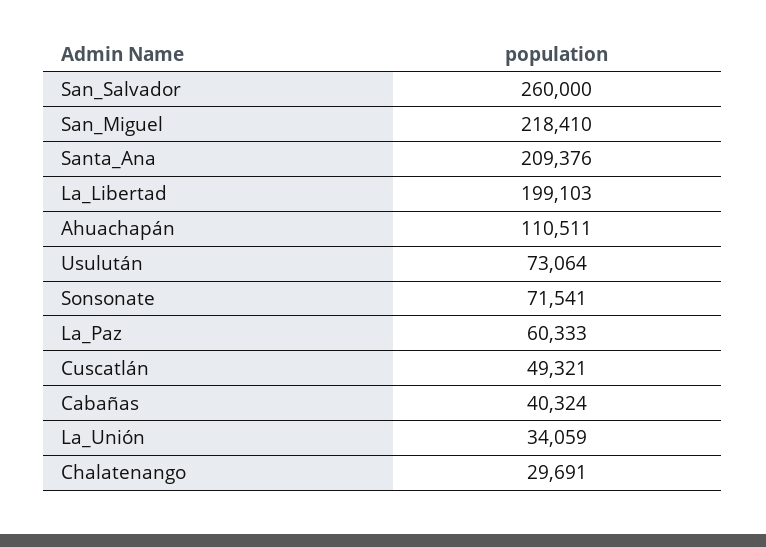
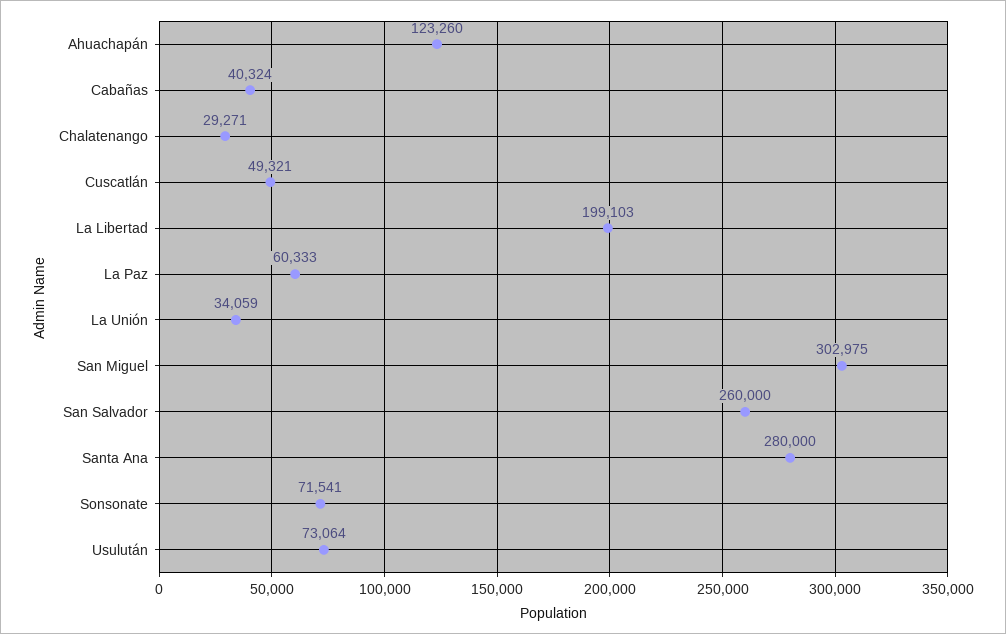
San_Miguel: 218410 -> 302975
Santa_Ana: 209376 -> 280000
Ahuachapán: 110511 -> 123260
Chalatenango: 29691 -> 29271

